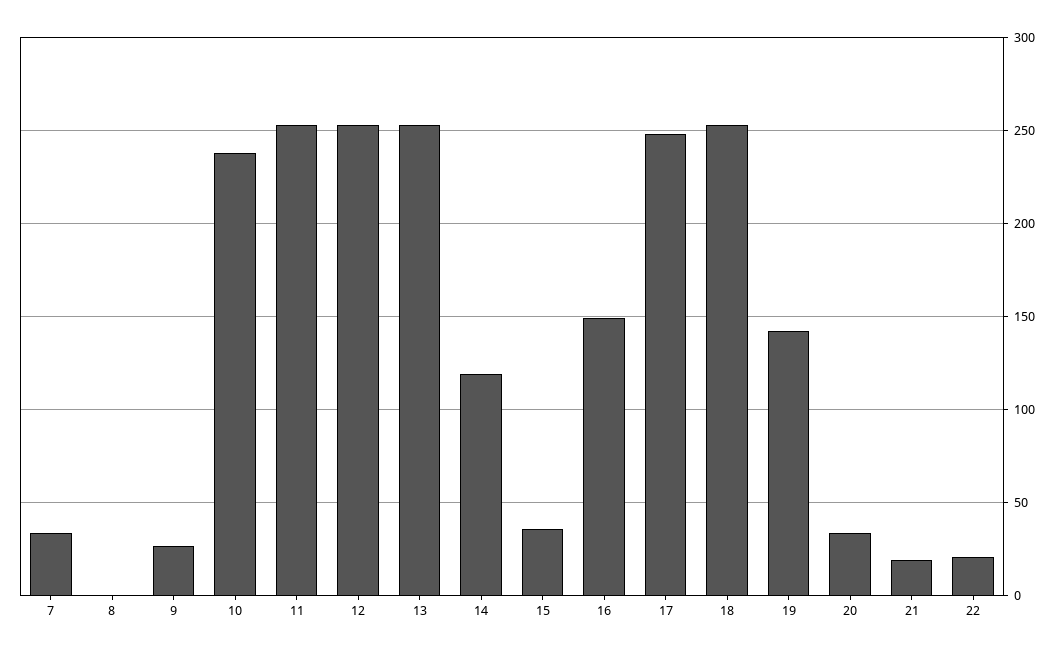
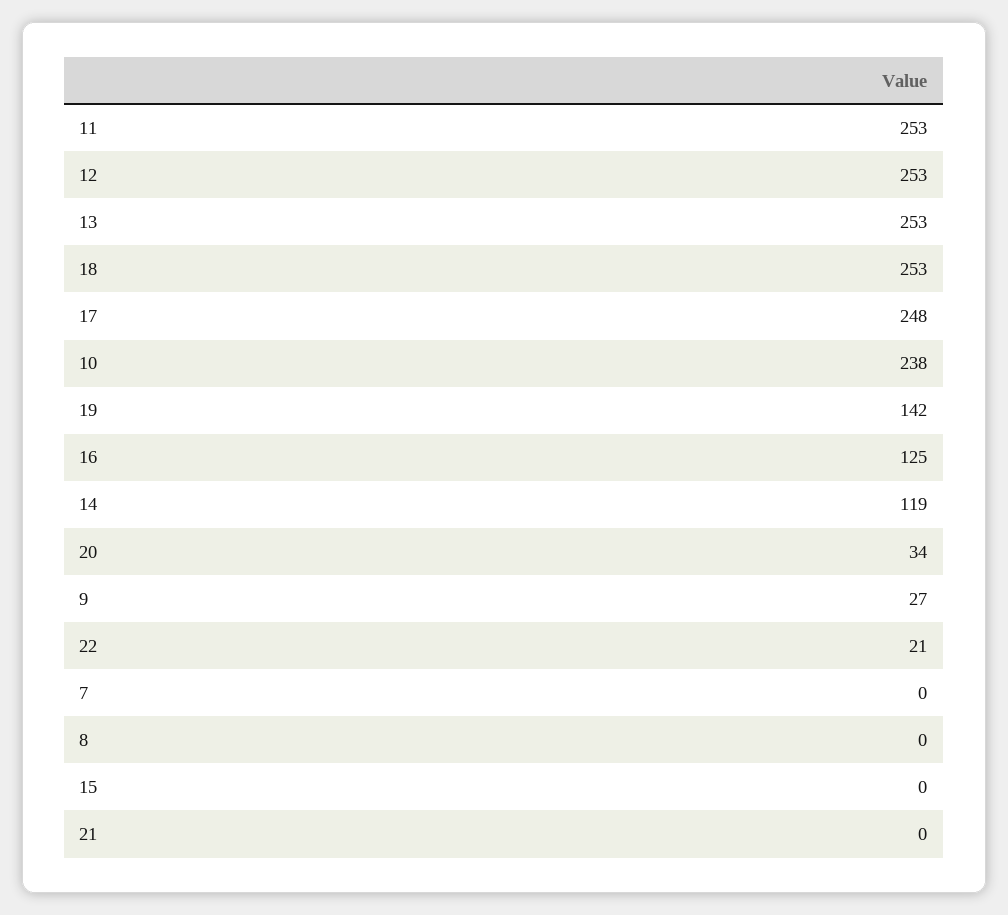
7: 35 -> 0
15: 35 -> 0
16: 150 -> 125
21: 20 -> 0

